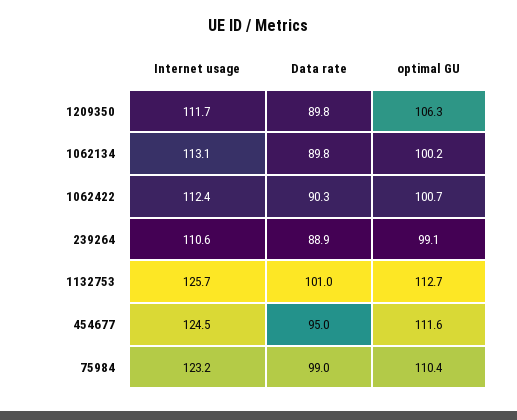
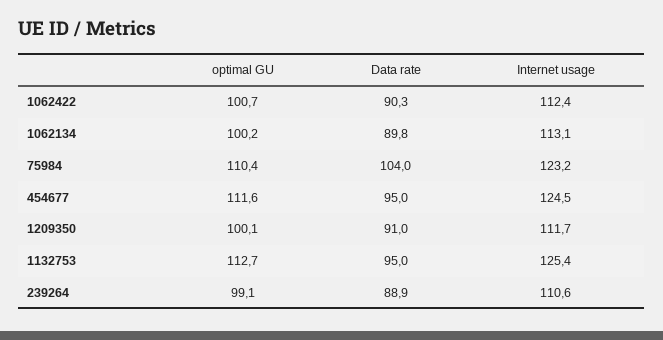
Data rate, 1209350: 89.8 -> 91
optimal GU, 1209350: 106.3 -> 100.1
Internet usage, 1132753: 125.7 -> 125.4
Data rate, 1132753: 101 -> 95
Data rate, 75984: 99 -> 104

